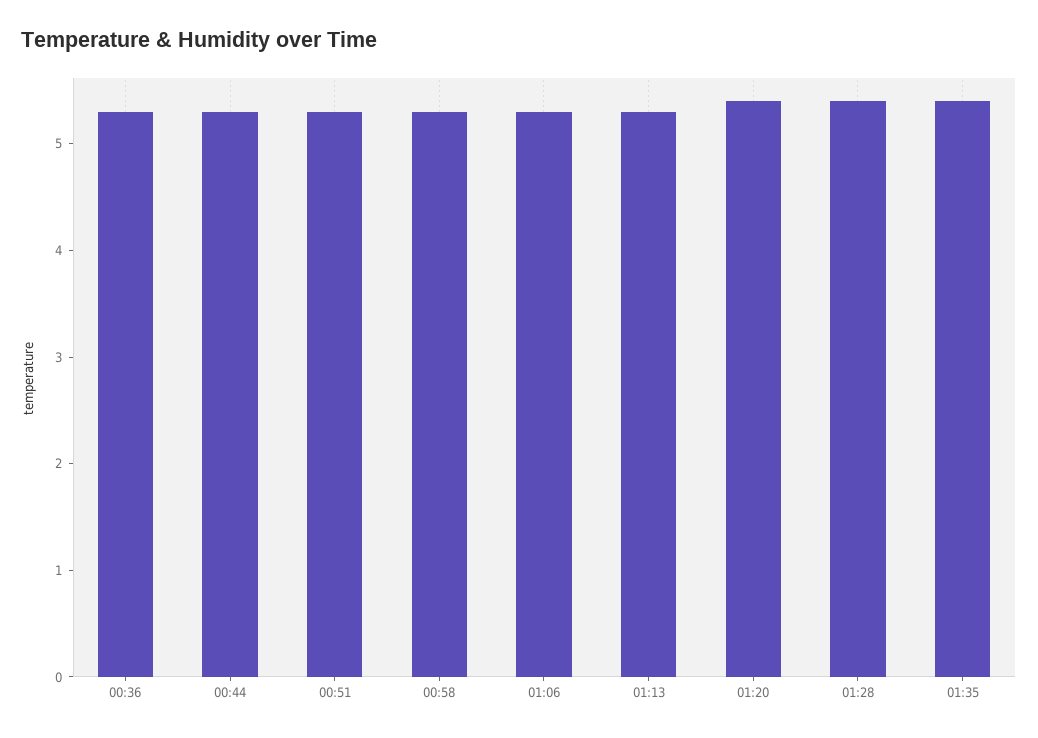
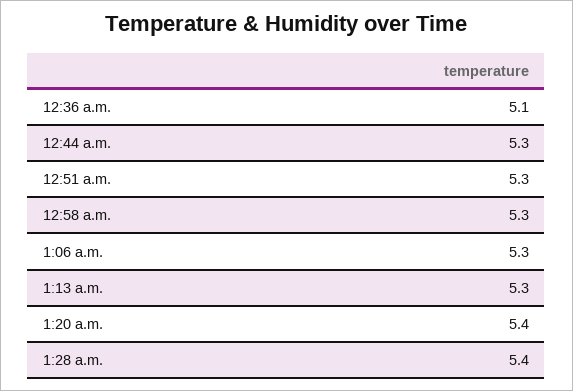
00:36: 5.3 -> 5.1
01:35: 5.4 -> none

